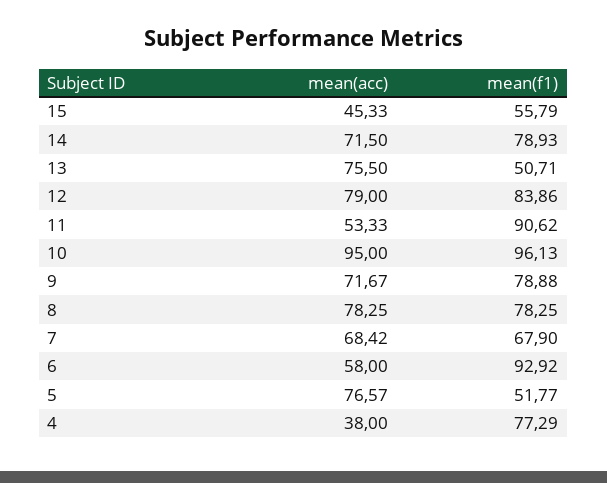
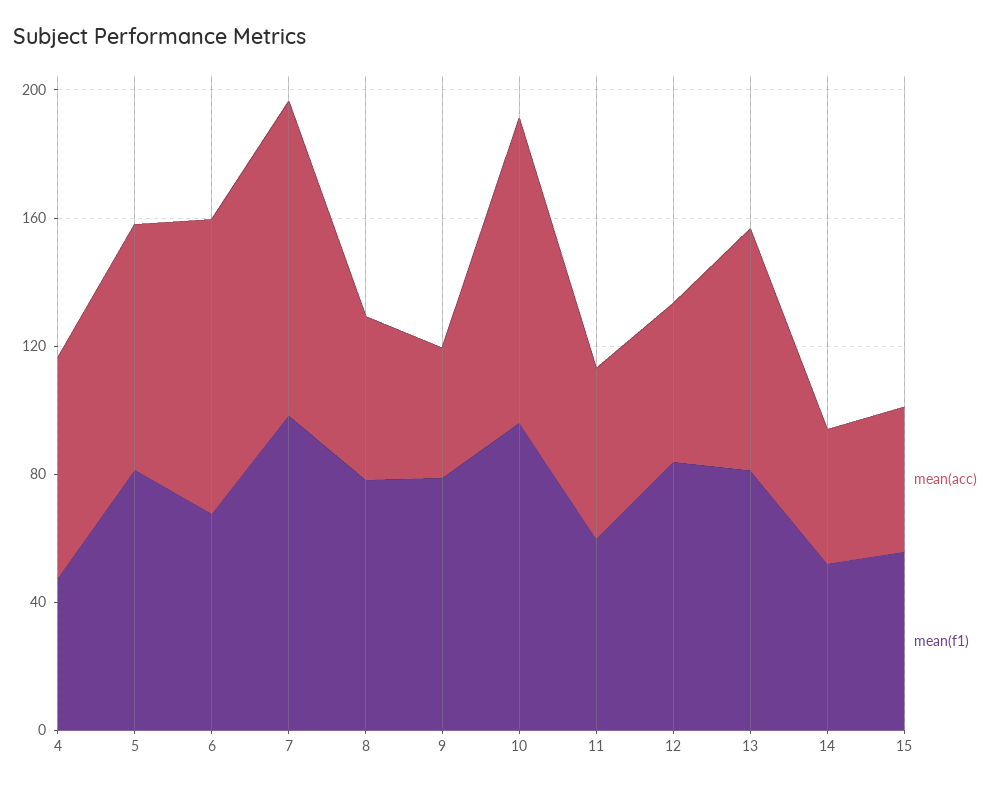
mean(acc), 14: 71.5 -> 40
mean(f1), 14: 78.93 -> 50
mean(f1), 13: 50.71 -> 80
mean(acc), 12: 79 -> 50
mean(f1), 11: 90.62 -> 60
mean(acc), 9: 71.67 -> 40
mean(acc), 8: 78.25 -> 50
mean(acc), 7: 68.42 -> 100
mean(f1), 7: 67.9 -> 100
mean(acc), 6: 58 -> 90
mean(f1), 6: 92.92 -> 70
mean(f1), 5: 51.77 -> 80
mean(acc), 4: 38 -> 70
mean(f1), 4: 77.29 -> 50

